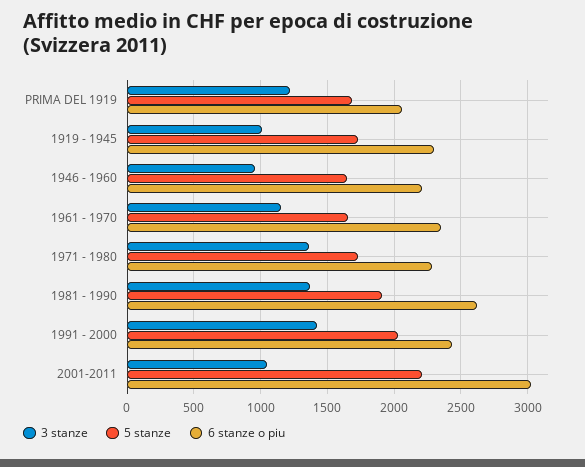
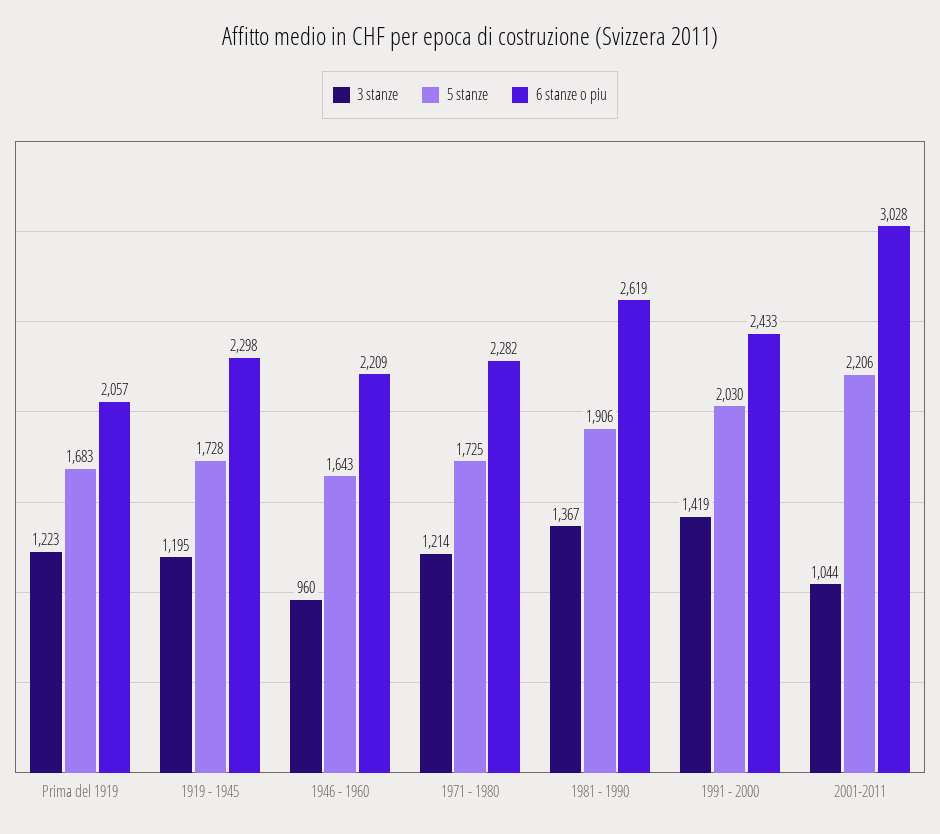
3 stanze, 1919 - 1945: 1000 -> 1195
3 stanze, 1961 - 1970: 1150 -> none
5 stanze, 1961 - 1970: 1650 -> none
6 stanze o piu, 1961 - 1970: 2350 -> none
3 stanze, 1971 - 1980: 1350 -> 1214

